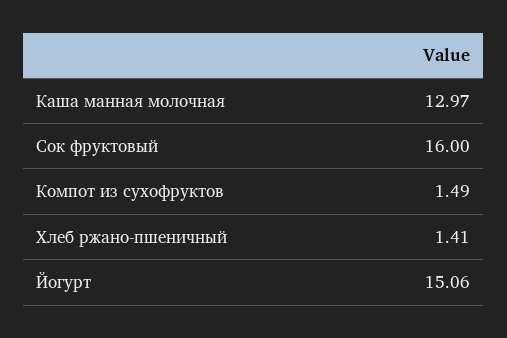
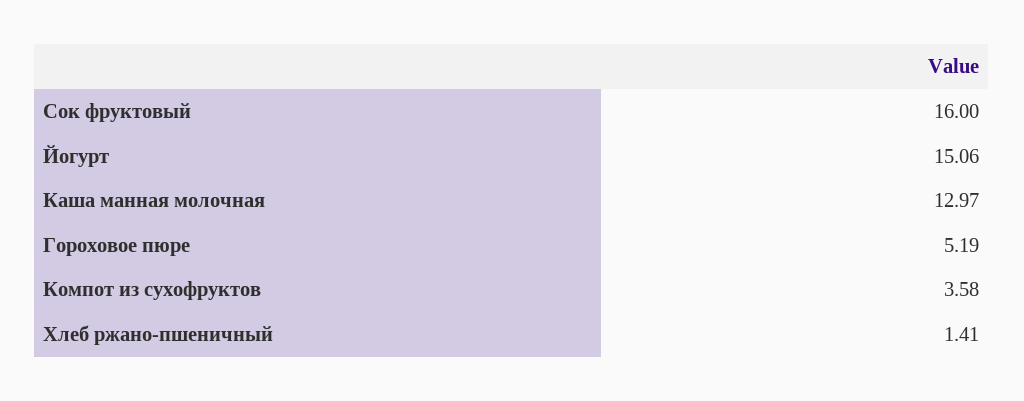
Компот из сухофруктов: 1.49 -> 3.58
Гороховое пюре: none -> 5.19

